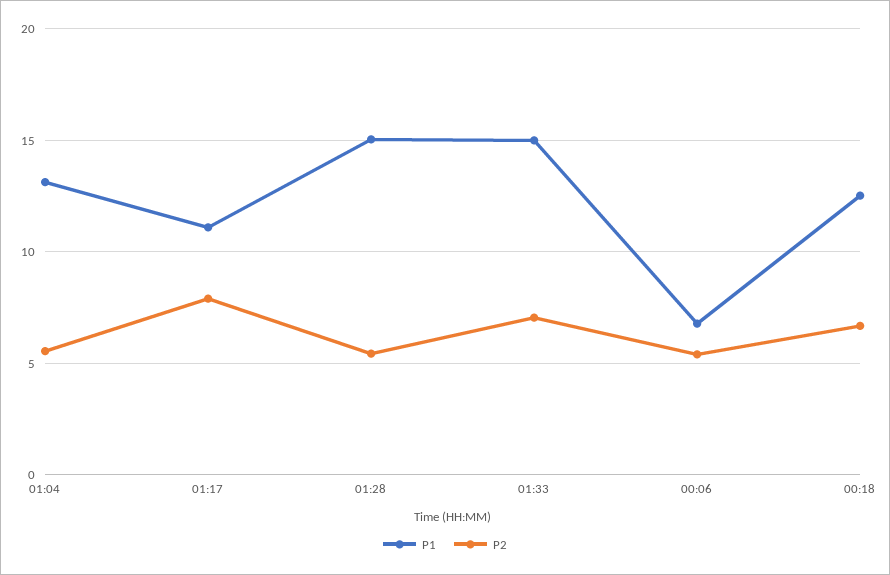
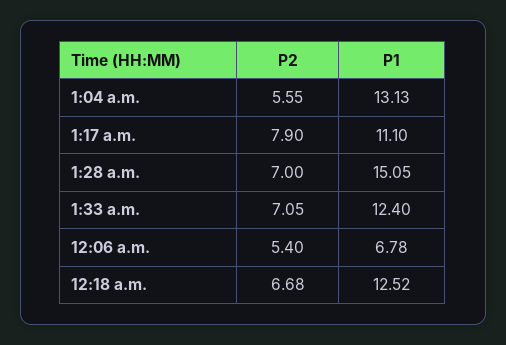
P2, 01:28: 5.5 -> 7
P1, 01:33: 15 -> 12.4

